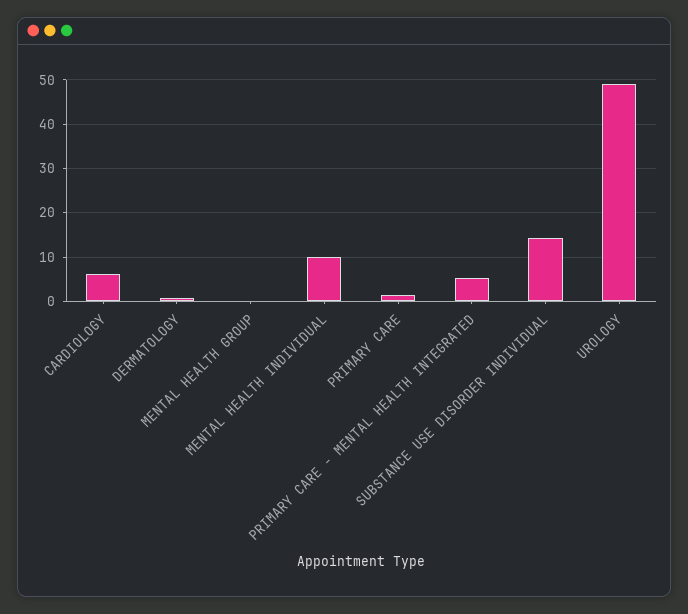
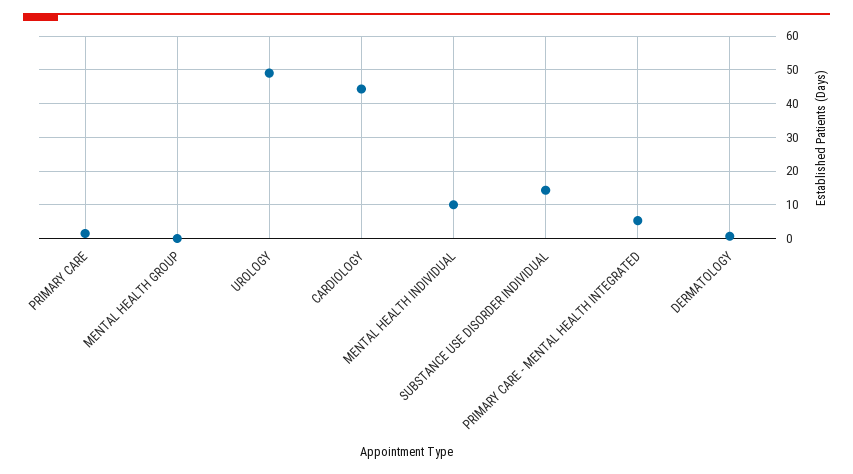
CARDIOLOGY: 6 -> 44

